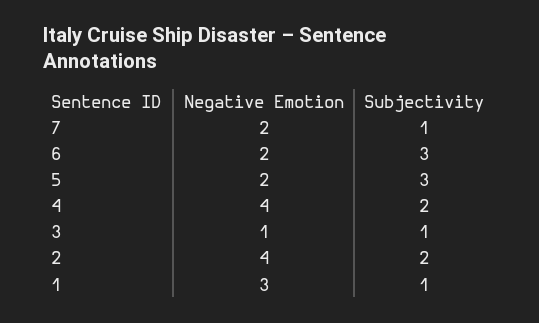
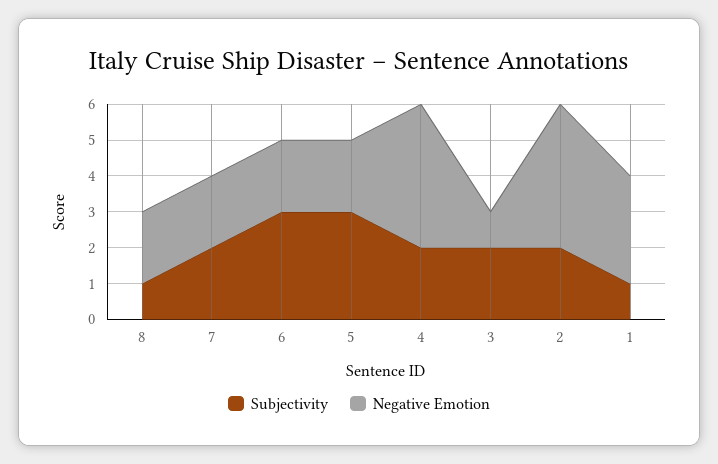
Subjectivity, 7: 1 -> 2
Subjectivity, 3: 1 -> 2
Subjectivity, 8: none -> 1
Negative Emotion, 8: none -> 2

